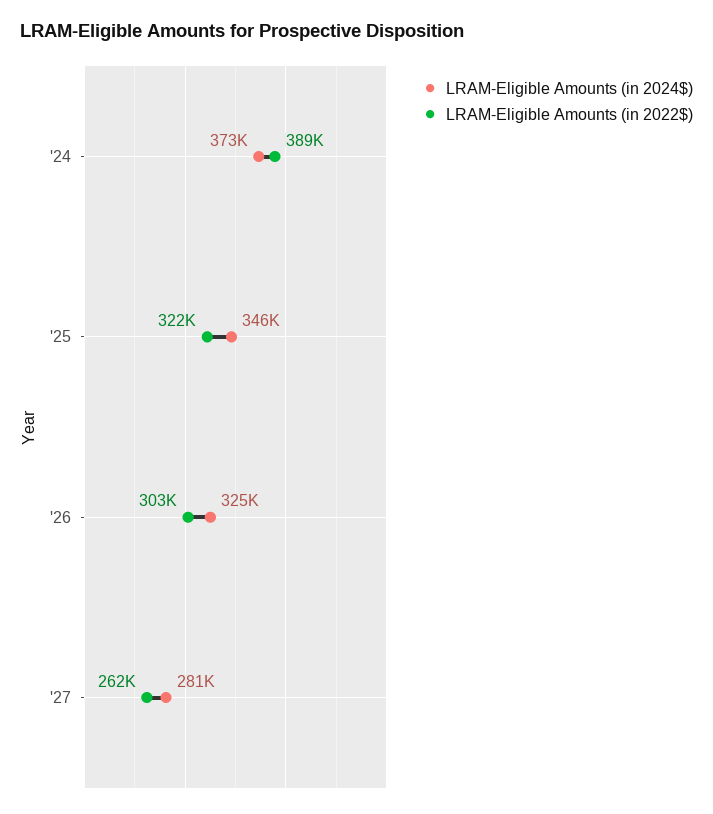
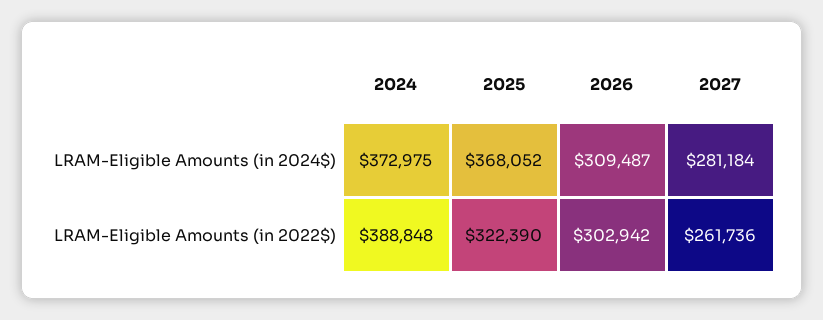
LRAM-Eligible Amounts (in 2024$), '25: 346000 -> 368052
LRAM-Eligible Amounts (in 2024$), '26: 325000 -> 309487

